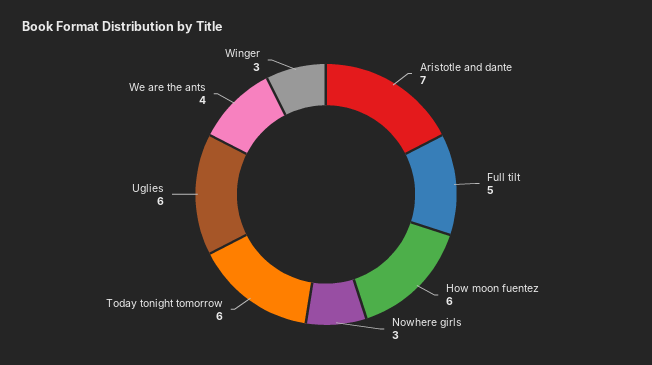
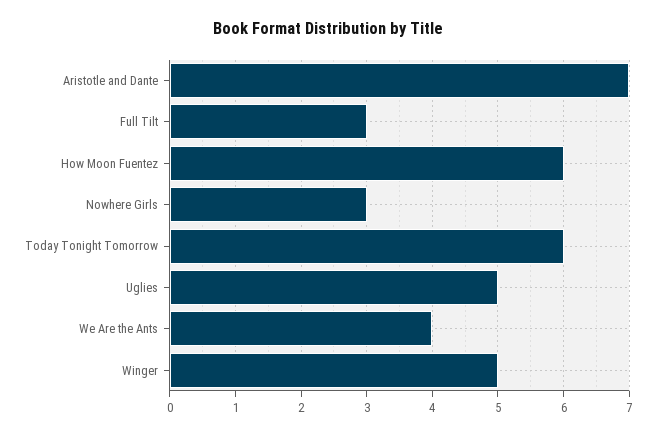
Full tilt: 5 -> 3
Uglies: 6 -> 5
Winger: 3 -> 5

